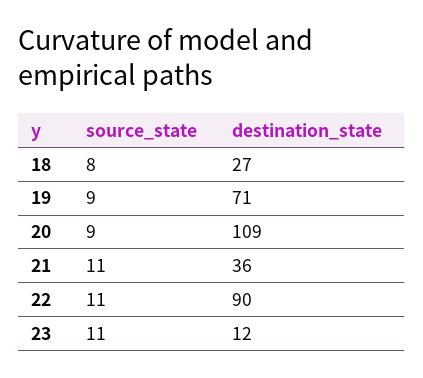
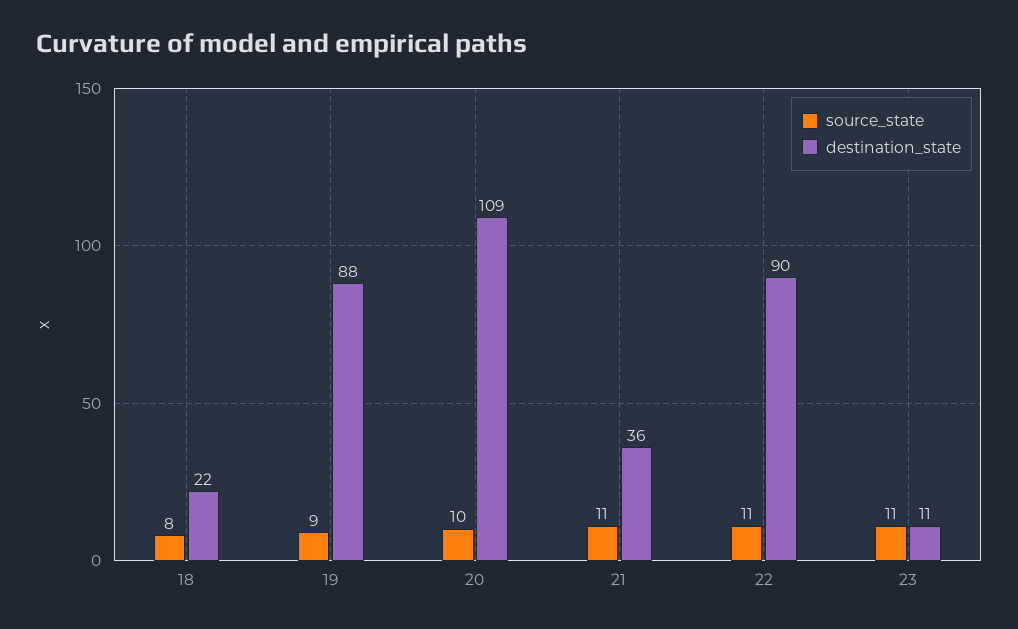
destination_state, 18: 27 -> 22
destination_state, 19: 71 -> 88
source_state, 20: 9 -> 10
destination_state, 23: 12 -> 11

